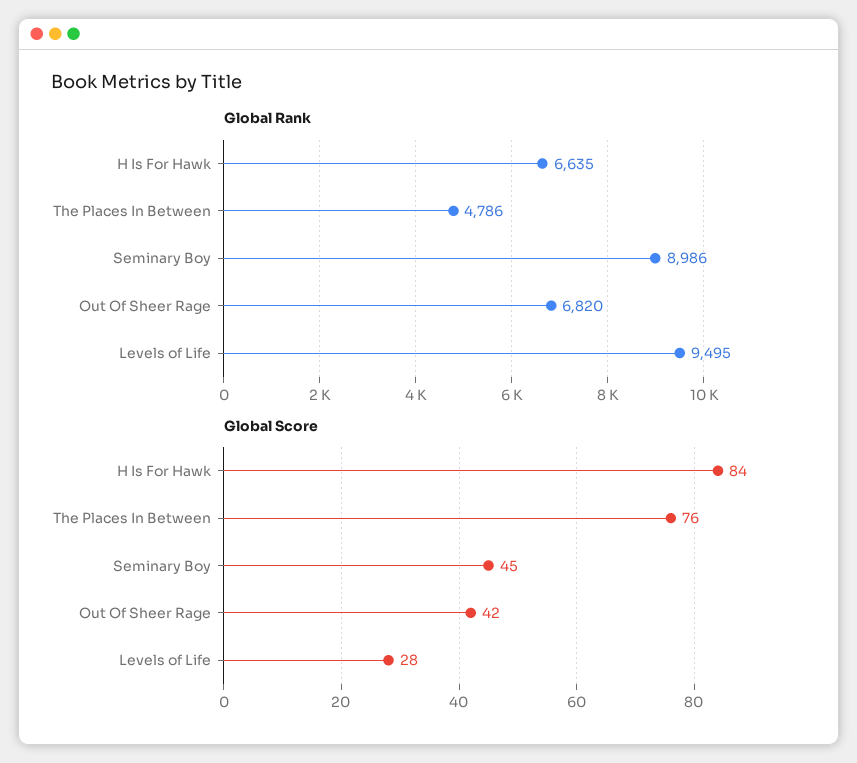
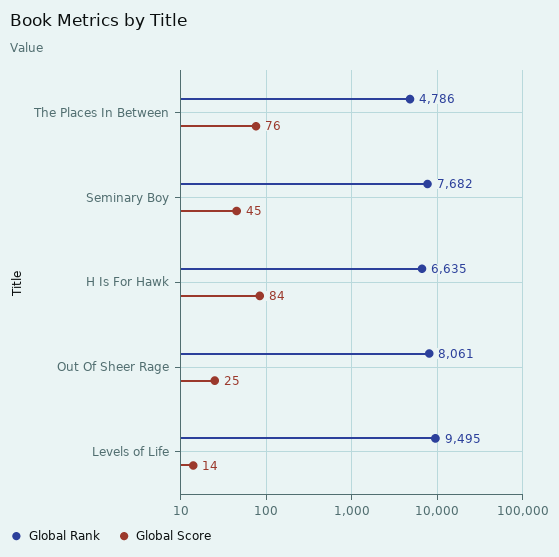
Global Rank, Seminary Boy: 8986 -> 7682
Global Rank, Out Of Sheer Rage: 6820 -> 8061
Global Score, Out Of Sheer Rage: 42 -> 25
Global Score, Levels of Life: 28 -> 14

